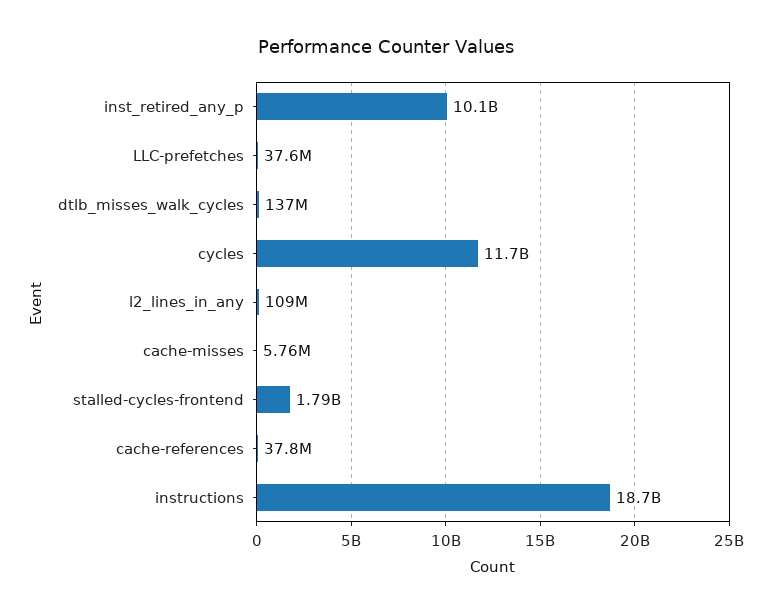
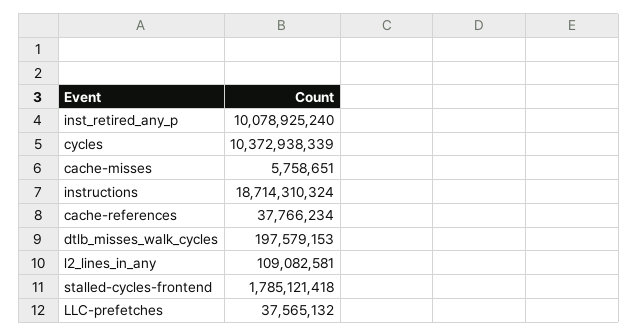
dtlb_misses_walk_cycles: 137000000 -> 197579153
cycles: 11700000000 -> 10372938339

